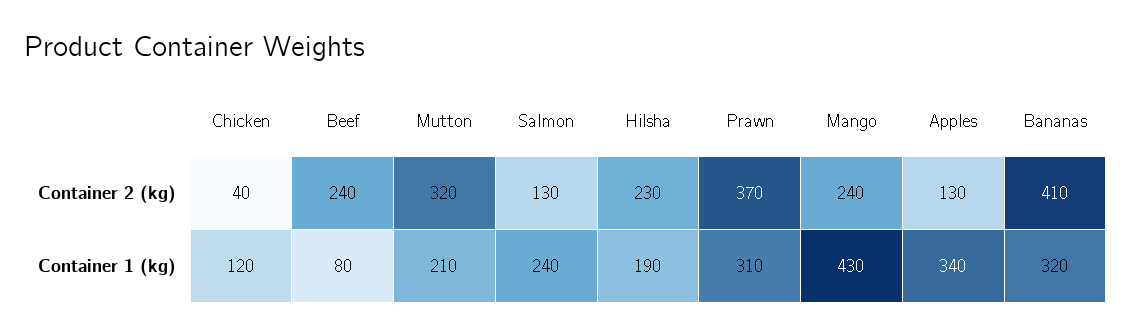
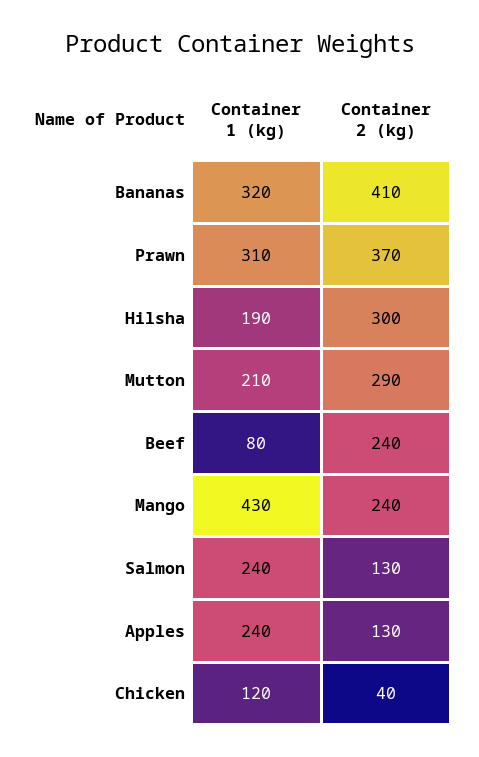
Mutton, Container 2 (kg): 320 -> 290
Hilsha, Container 2 (kg): 230 -> 300
Apples, Container 1 (kg): 340 -> 240

